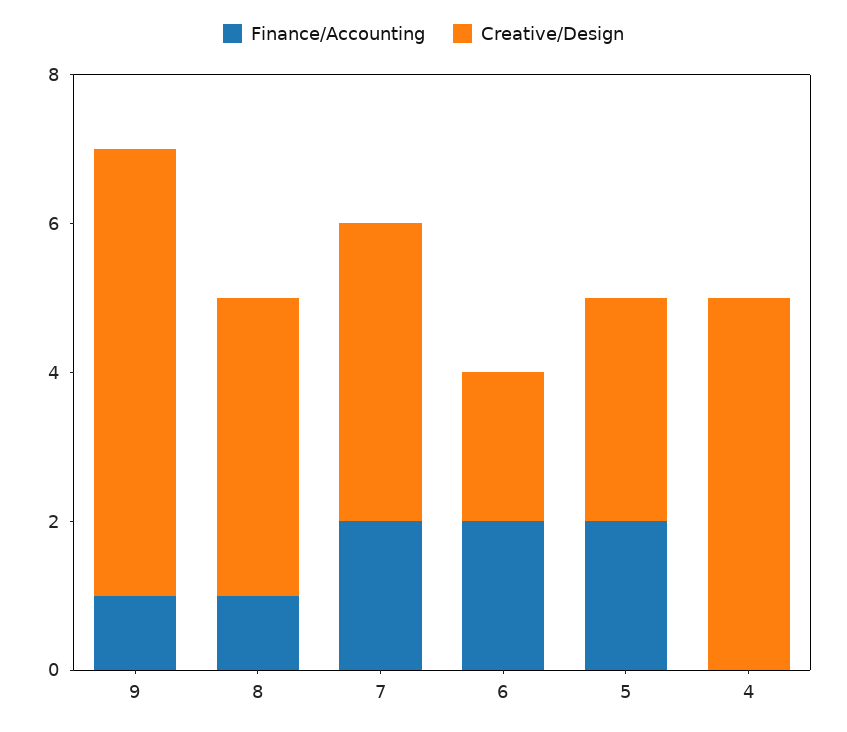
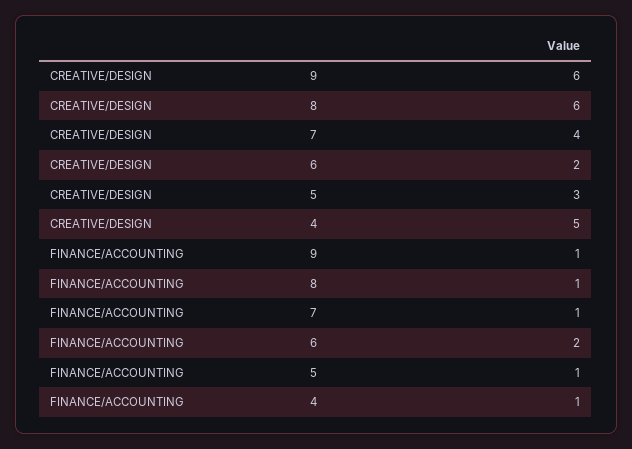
Creative/Design, 8: 4 -> 6
Finance/Accounting, 7: 2 -> 1
Finance/Accounting, 5: 2 -> 1
Finance/Accounting, 4: 0 -> 1

